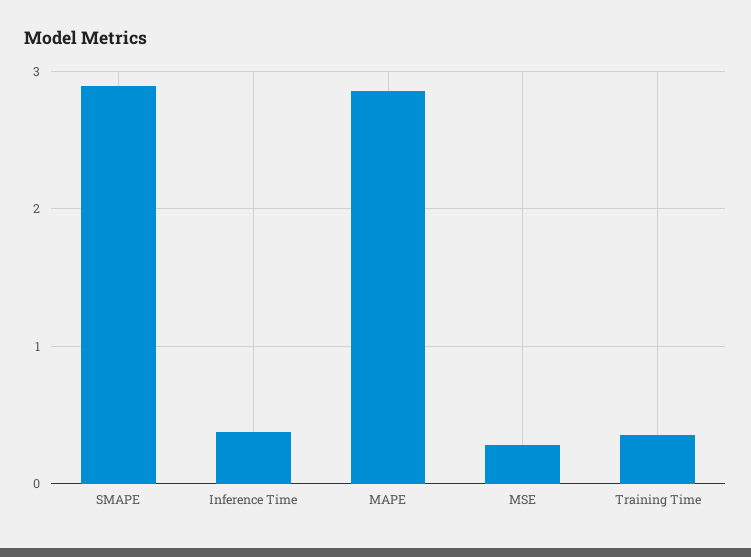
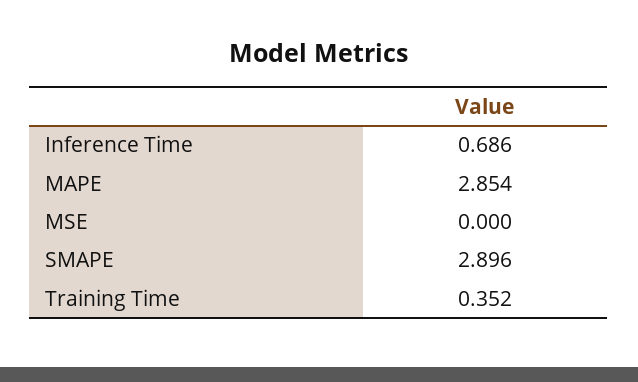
Inference Time: 0.4 -> 0.686
MSE: 0.3 -> 0

